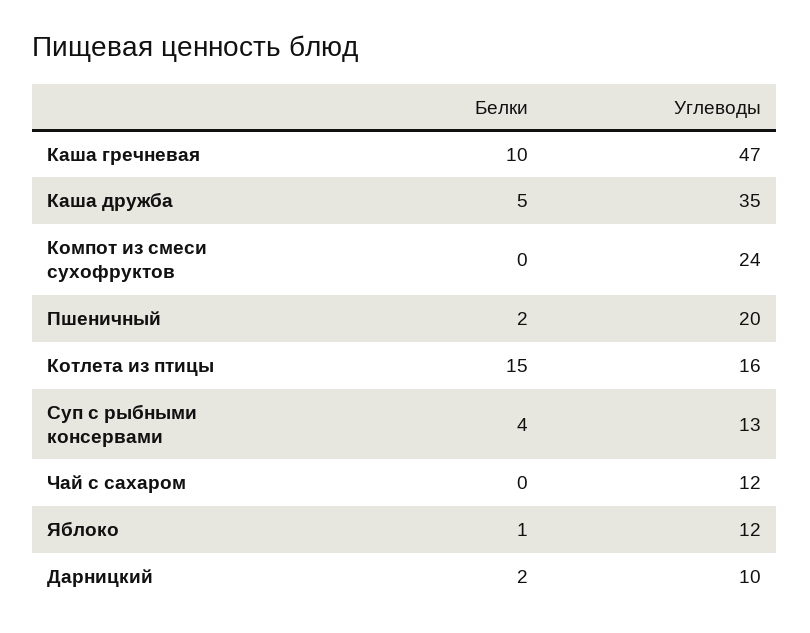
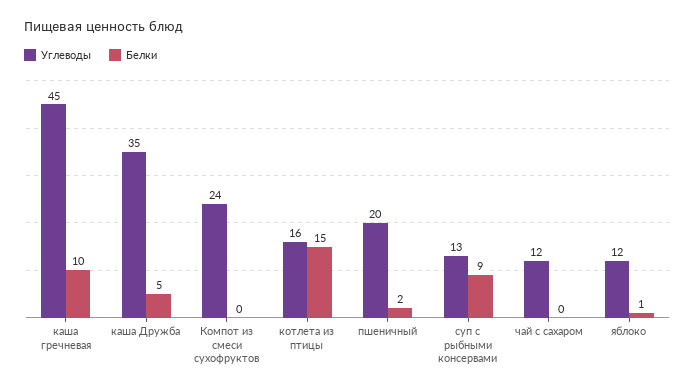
Углеводы, Каша гречневая: 47 -> 45
Белки, Суп с рыбными консервами: 4 -> 9
Белки, Дарницкий: 2 -> none
Углеводы, Дарницкий: 10 -> none

